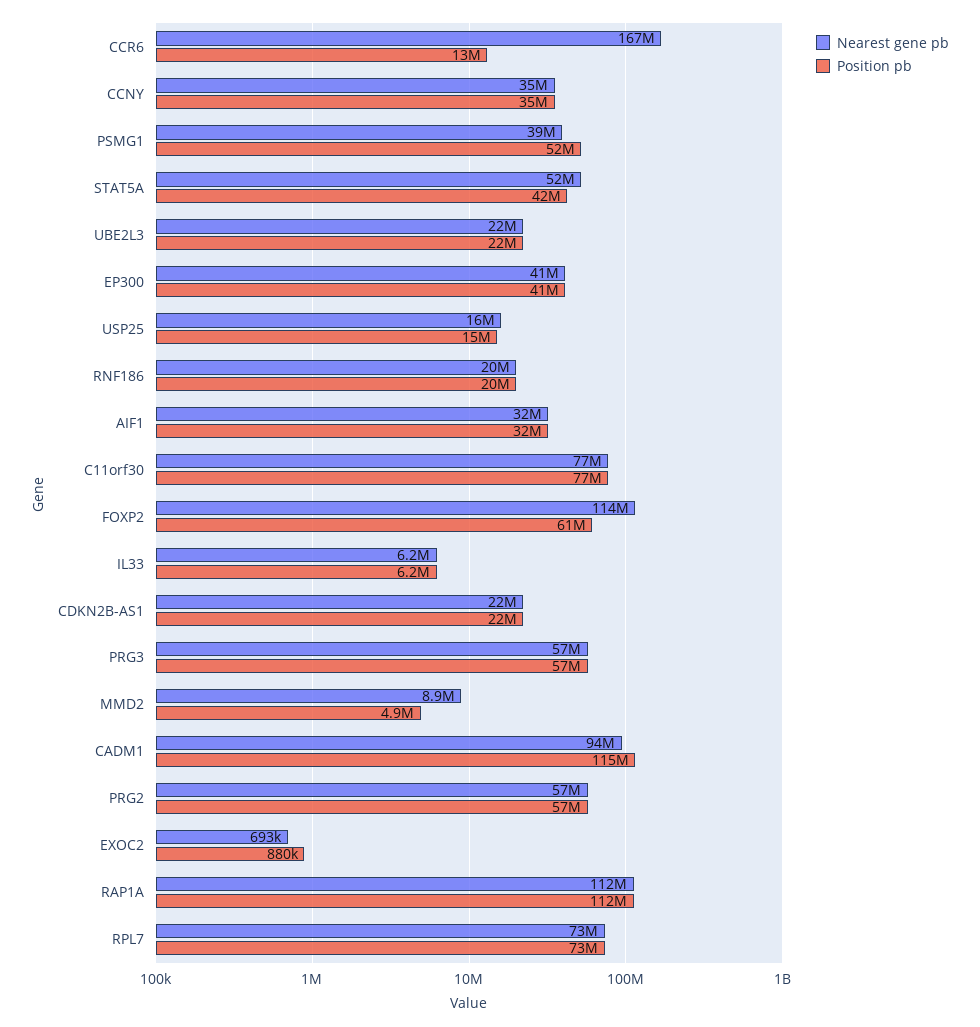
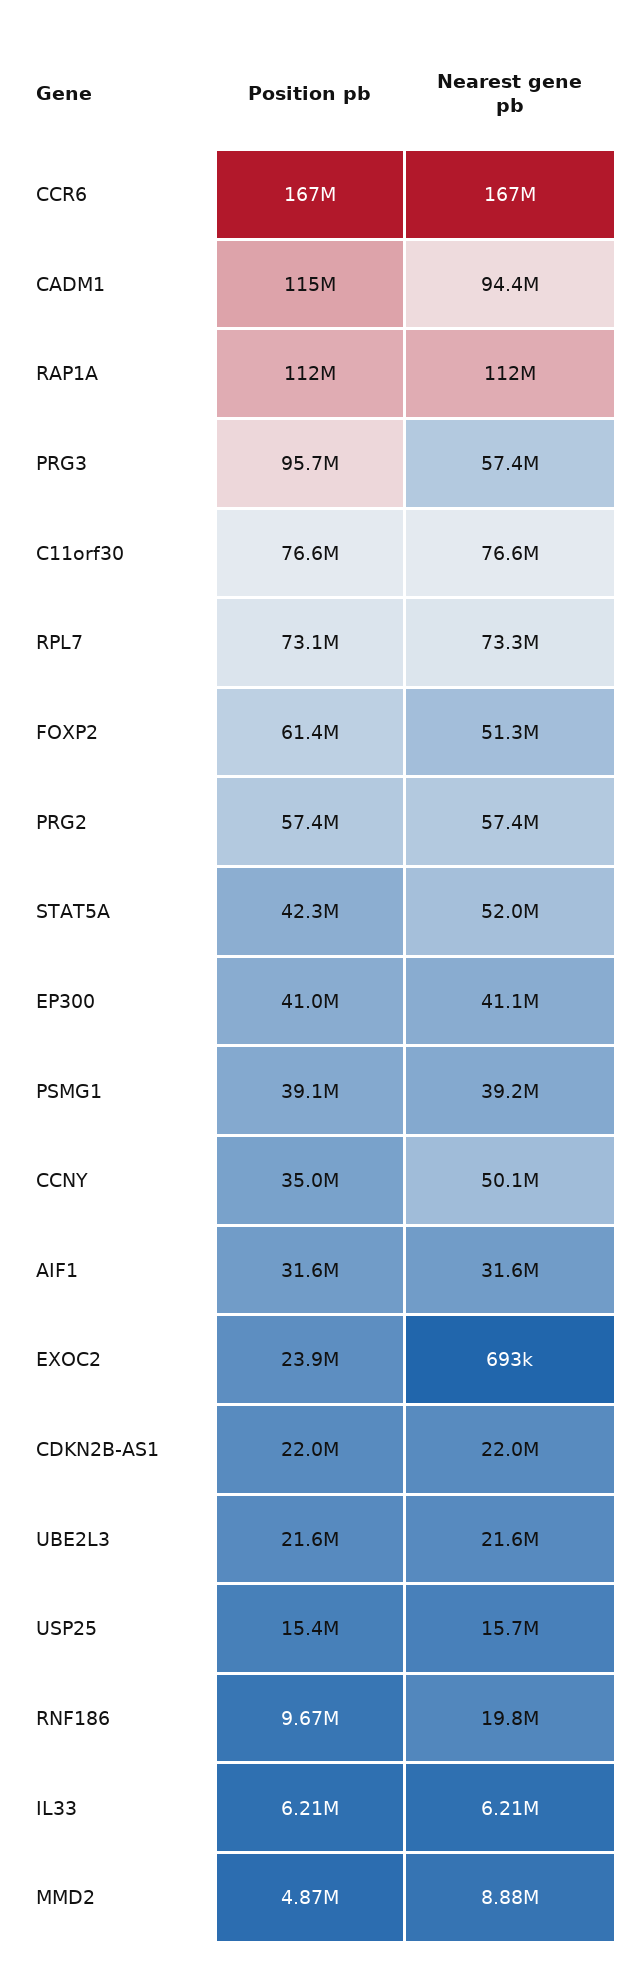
Position pb, CCR6: 13000000 -> 167000000
Nearest gene pb, CCNY: 35000000 -> 50100000
Position pb, PSMG1: 52000000 -> 39100000
Position pb, RNF186: 20000000 -> 9670000
Nearest gene pb, FOXP2: 114000000 -> 51300000
Position pb, PRG3: 57000000 -> 95700000
Position pb, EXOC2: 880000 -> 23900000

